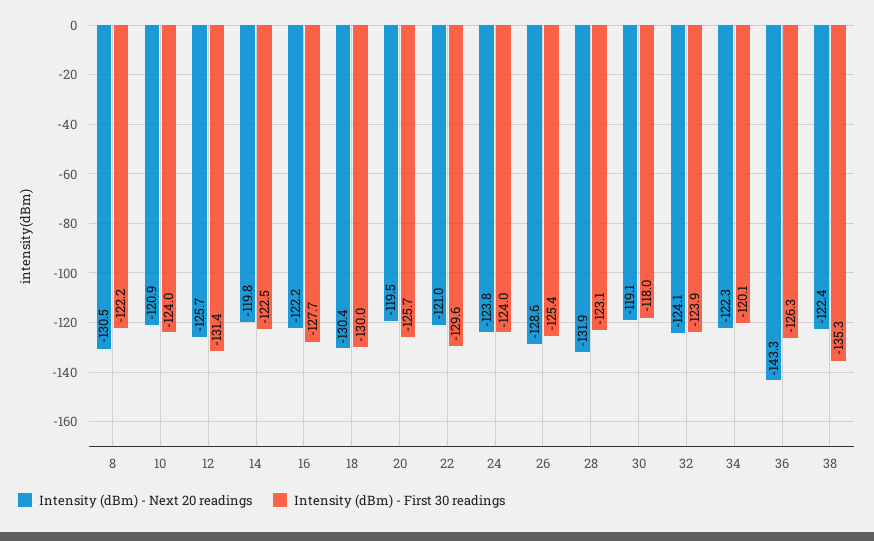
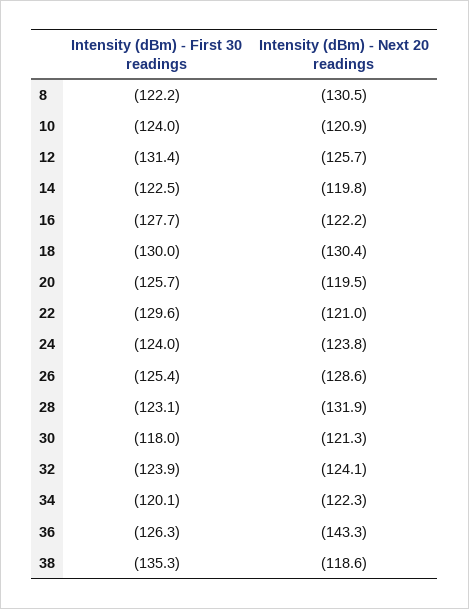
Intensity (dBm) - Next 20 readings, 30: -119.1 -> -121.3
Intensity (dBm) - Next 20 readings, 38: -122.4 -> -118.6

